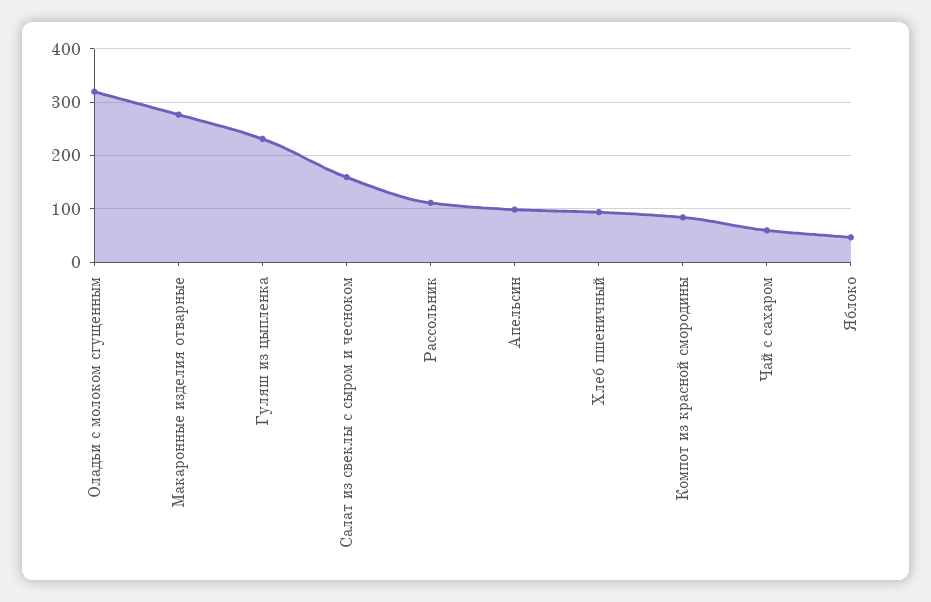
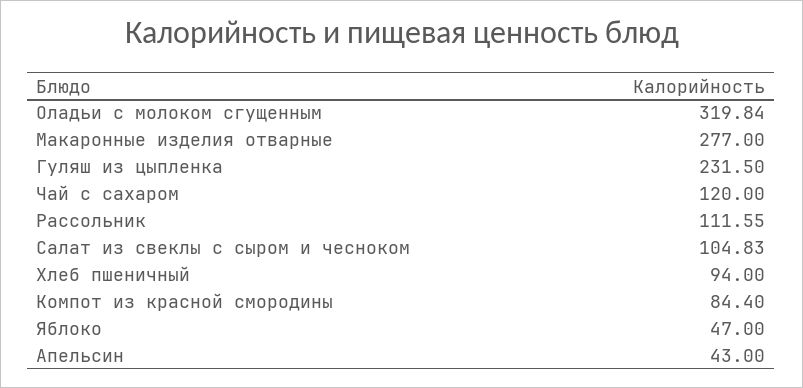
Салат из свеклы с сыром и чесноком: 160 -> 104.83
Апельсин: 100 -> 43
Чай с сахаром: 60 -> 120

